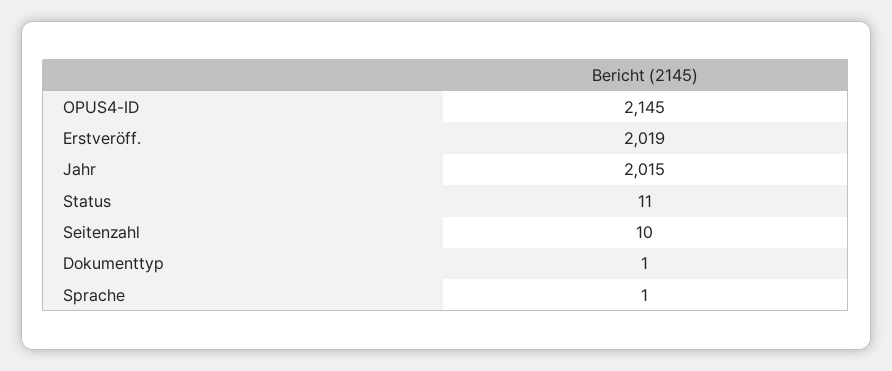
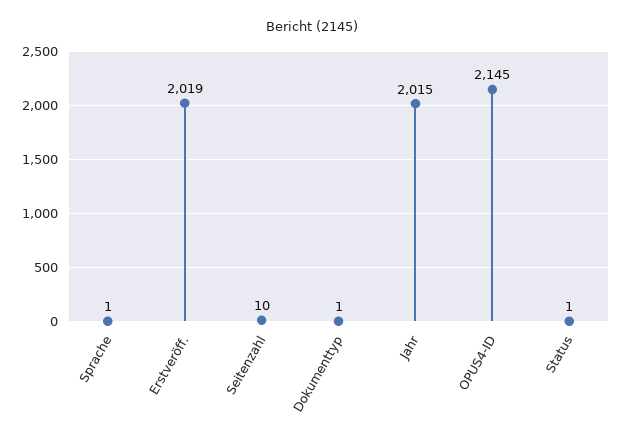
Status: 11 -> 1

